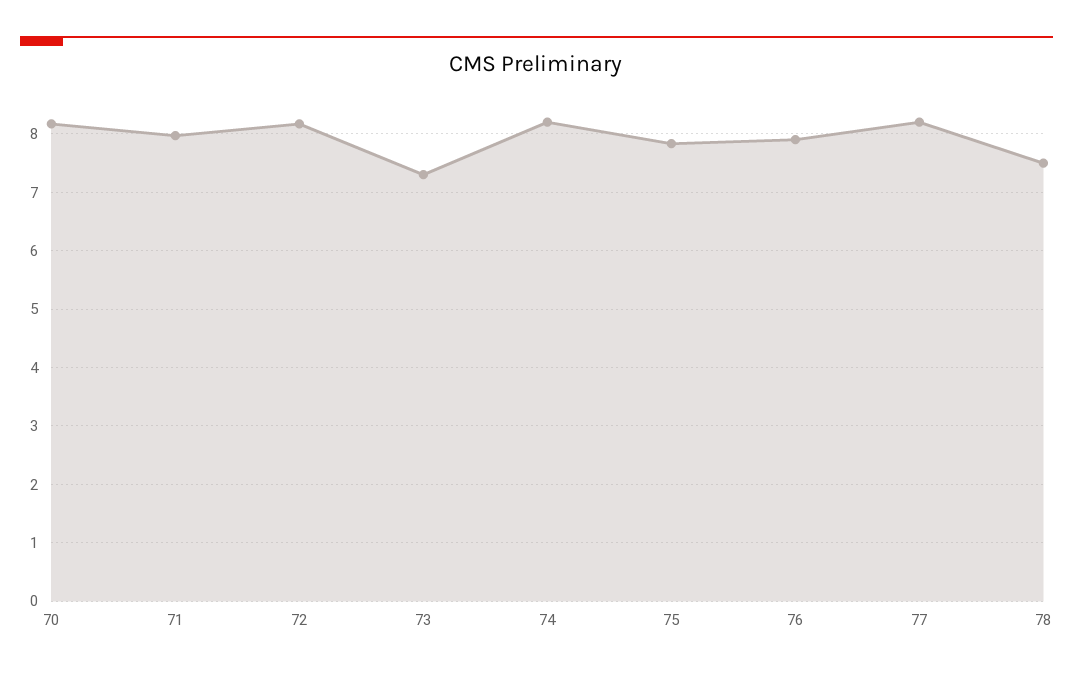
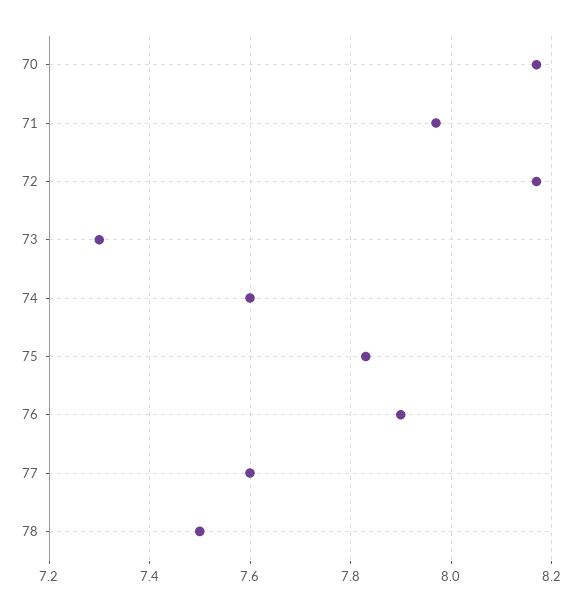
74: 8.2 -> 7.6
77: 8.2 -> 7.6

